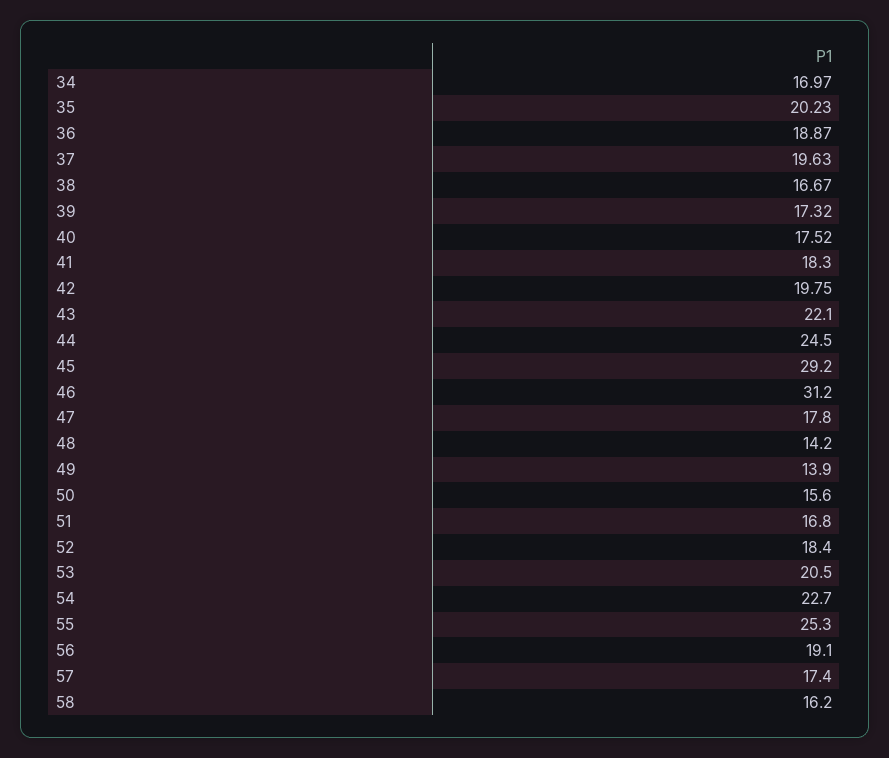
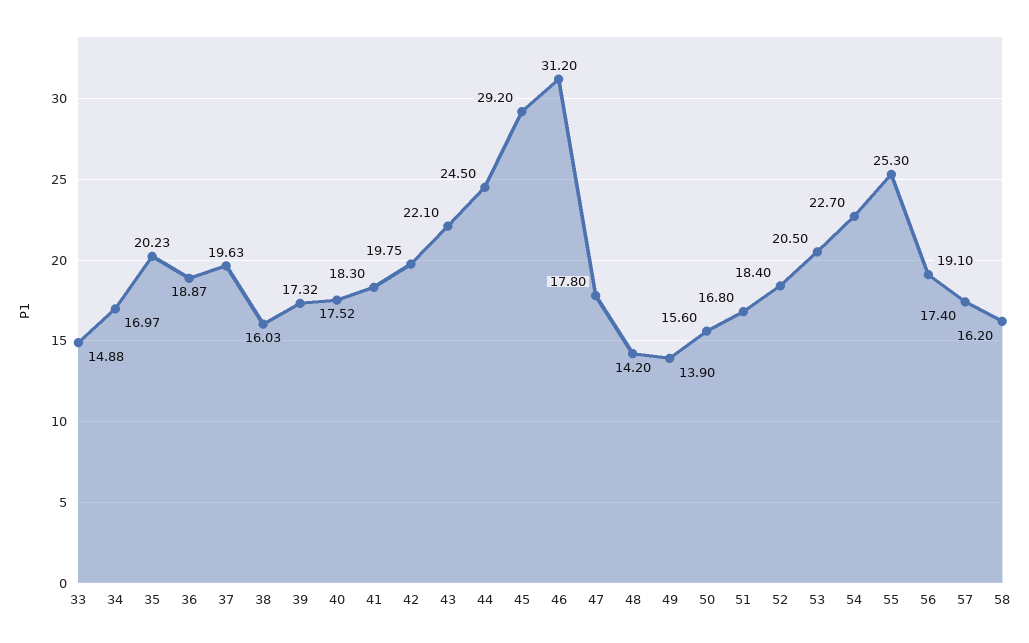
38: 16.67 -> 16.03
33: none -> 14.88

